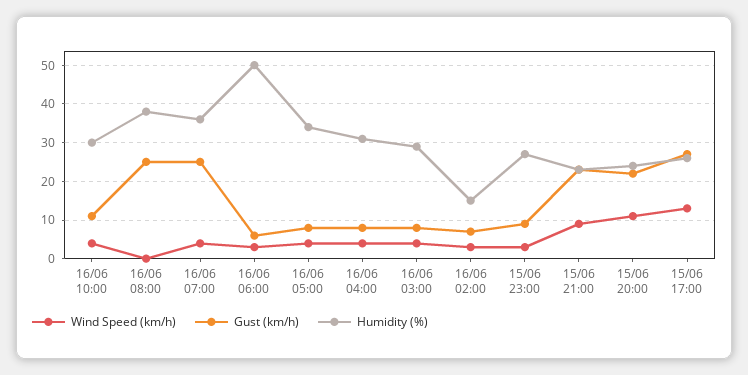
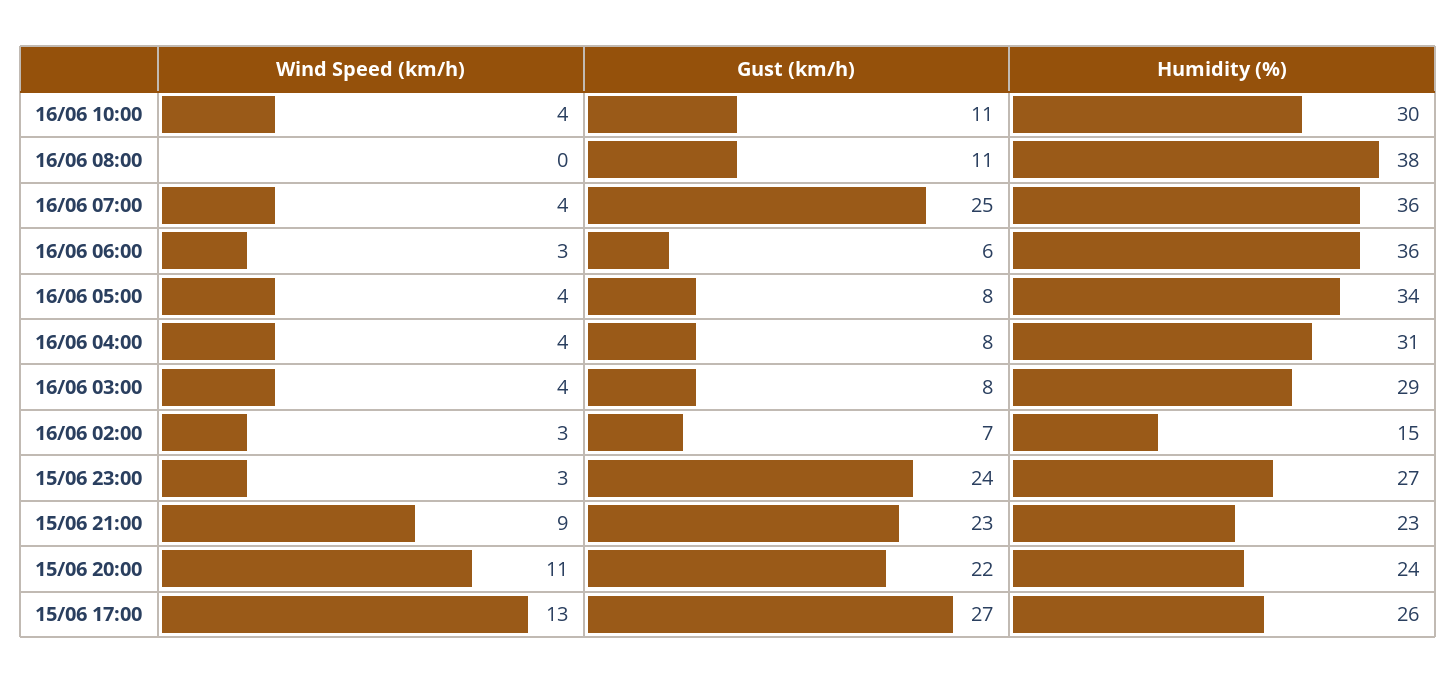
Gust (km/h), 16/06 08:00: 25 -> 11
Humidity (%), 16/06 06:00: 50 -> 36
Gust (km/h), 15/06 23:00: 10 -> 24

